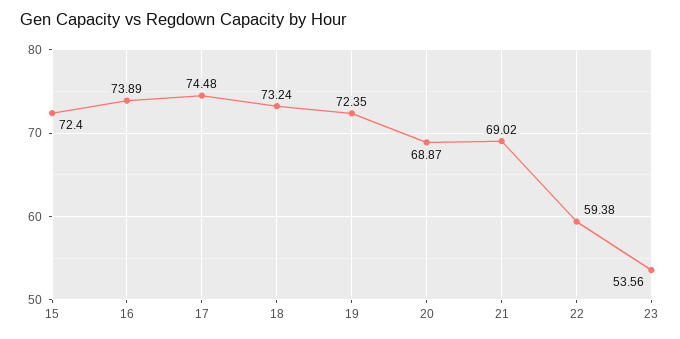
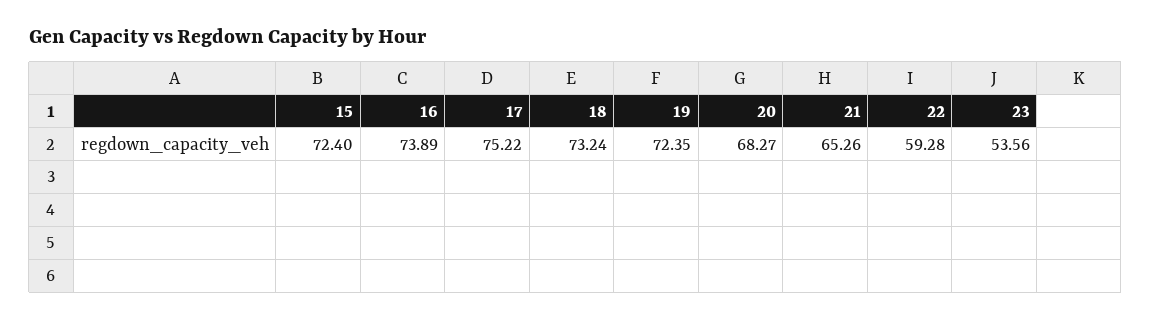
17: 74.48 -> 75.22
20: 68.87 -> 68.27
21: 69.02 -> 65.26
22: 59.38 -> 59.28

